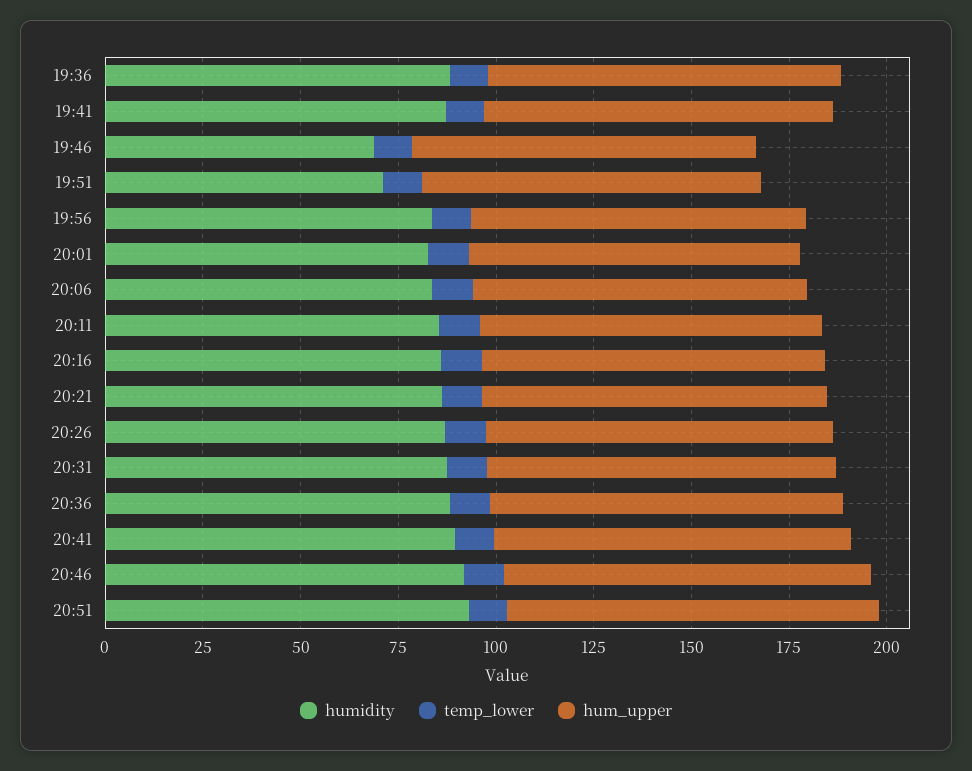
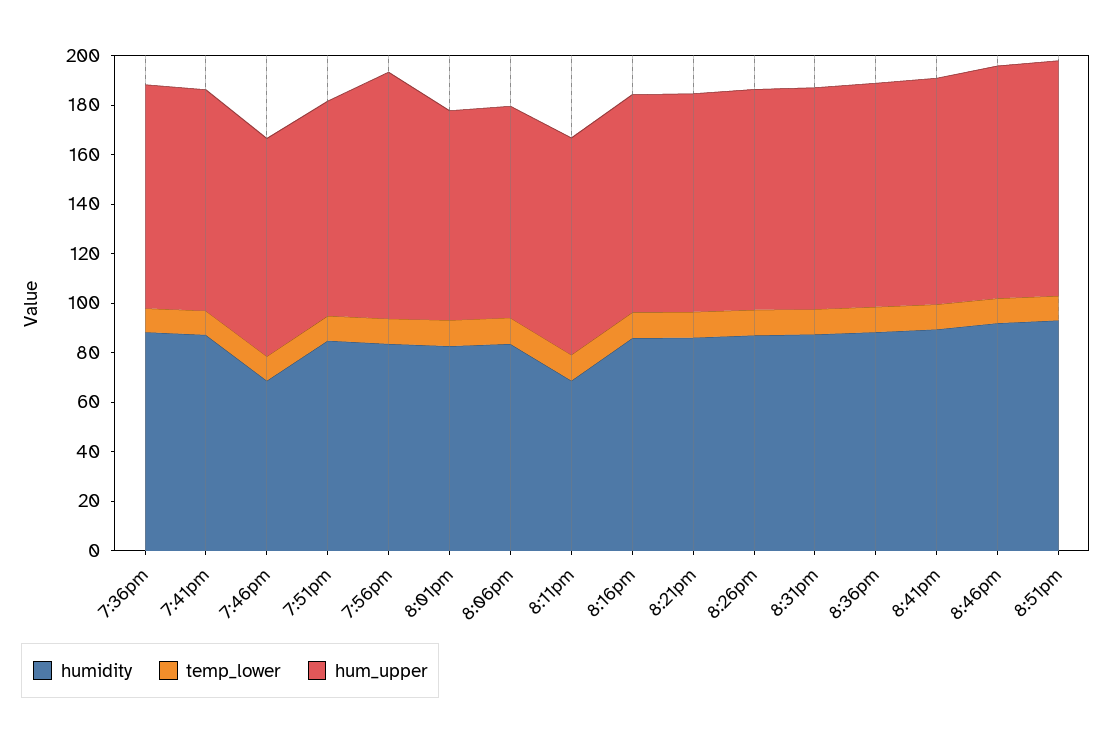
humidity, 19:51: 70 -> 85
hum_upper, 19:56: 85 -> 100
humidity, 20:11: 85 -> 70

